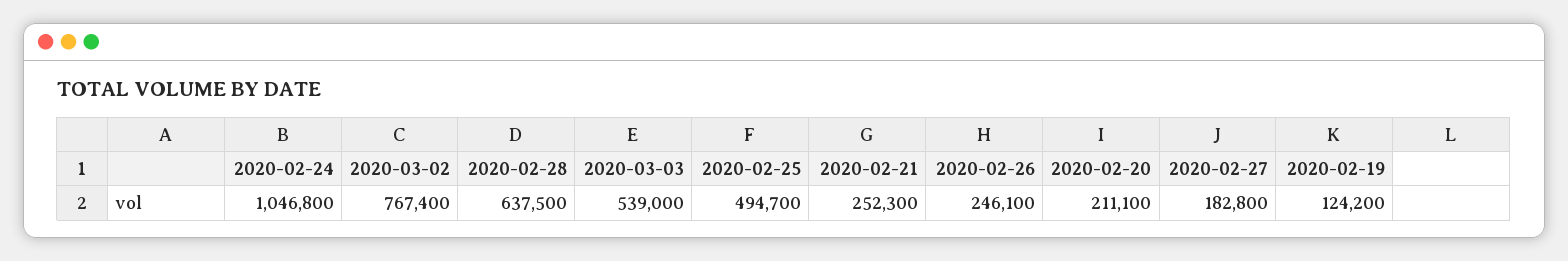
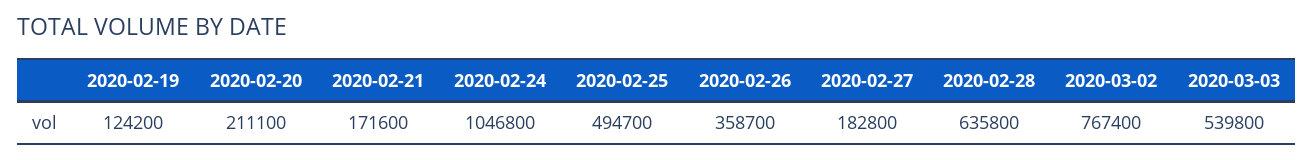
2020-02-28: 637500 -> 635800
2020-03-03: 539000 -> 539800
2020-02-21: 252300 -> 171600
2020-02-26: 246100 -> 358700

